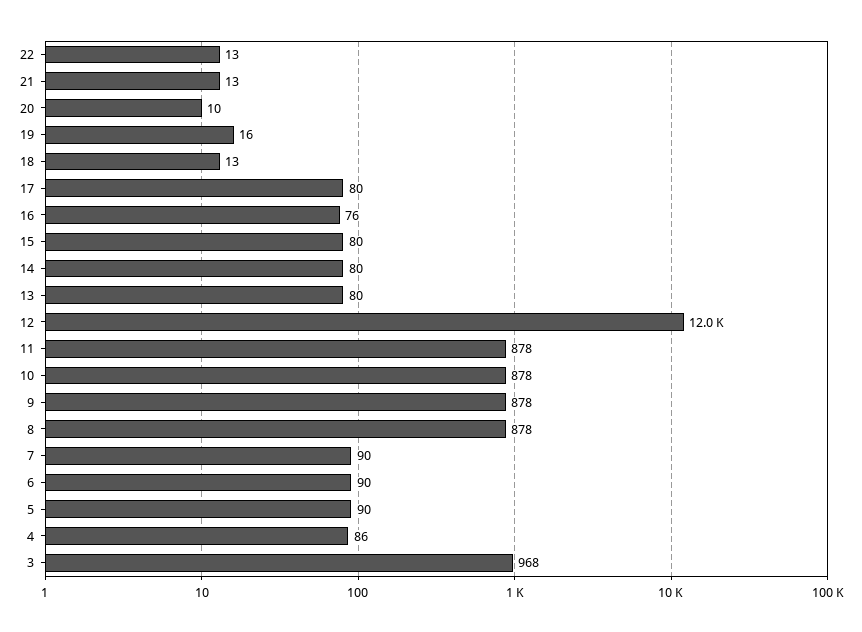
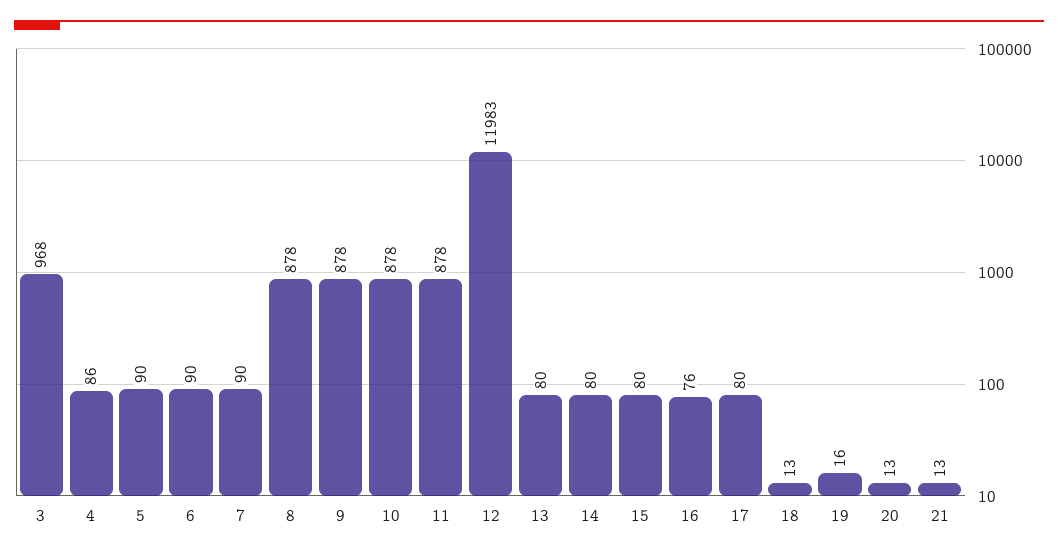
22: 13 -> none
20: 10 -> 13

